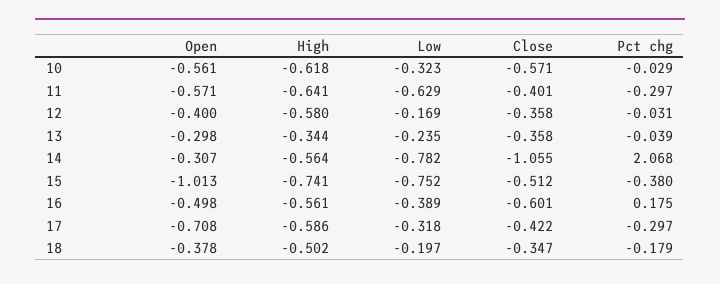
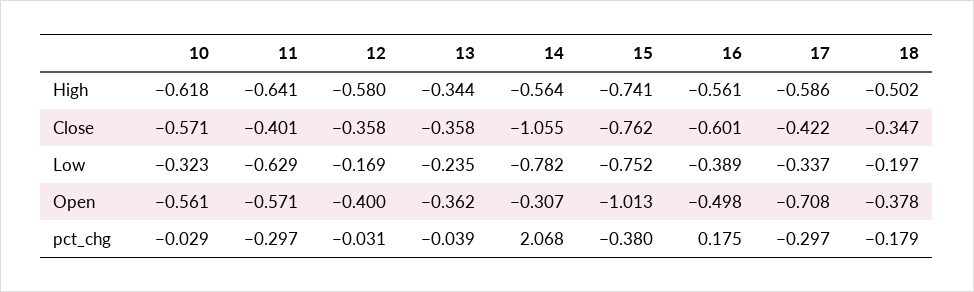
Open, 13: -0.298 -> -0.362
Close, 15: -0.512 -> -0.762
Low, 17: -0.318 -> -0.337

